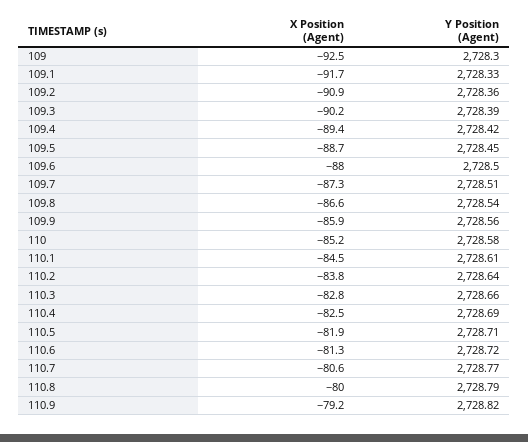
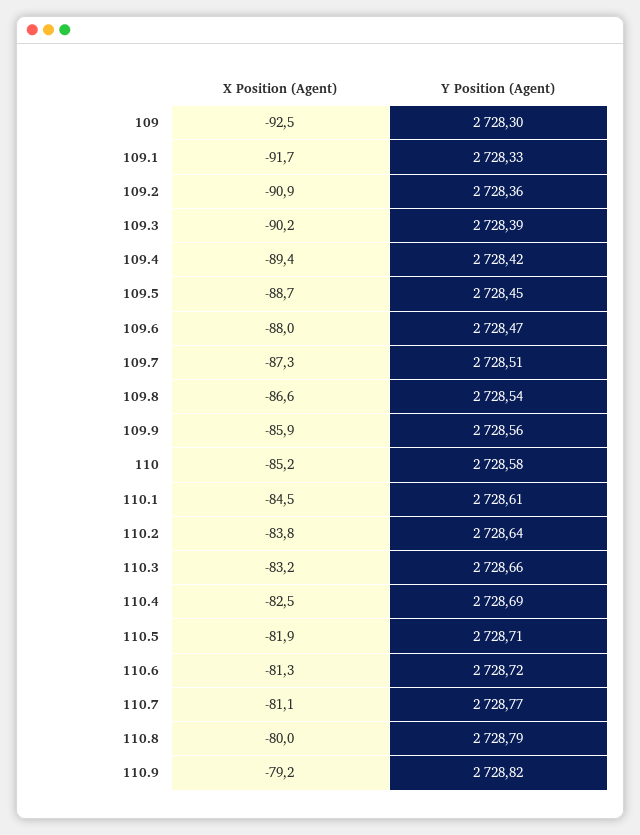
Y Position (Agent), 109.6: 2728.5 -> 2728.47
X Position (Agent), 110.3: -82.8 -> -83.2
X Position (Agent), 110.7: -80.6 -> -81.1

